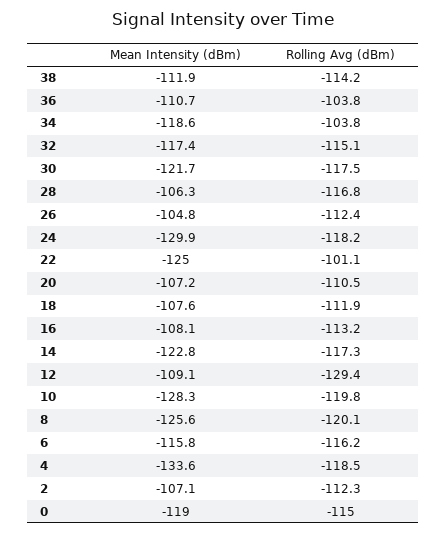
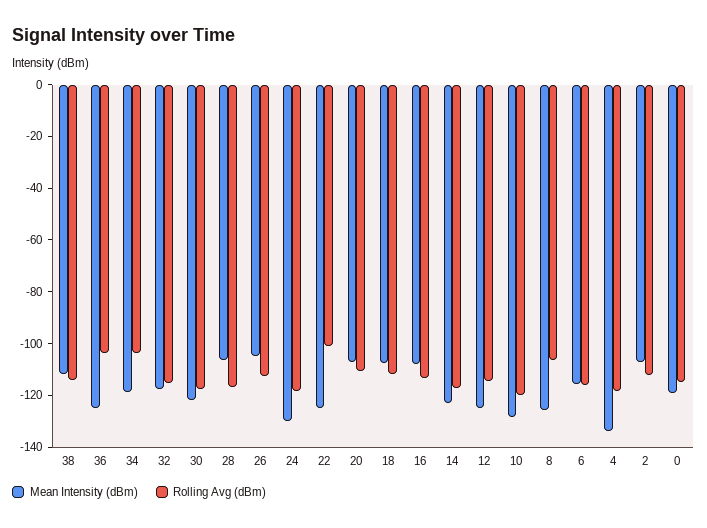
Mean Intensity (dBm), 36: -110.7 -> -125
Mean Intensity (dBm), 12: -109.1 -> -125
Rolling Avg (dBm), 12: -129.4 -> -115
Rolling Avg (dBm), 8: -120.1 -> -105

